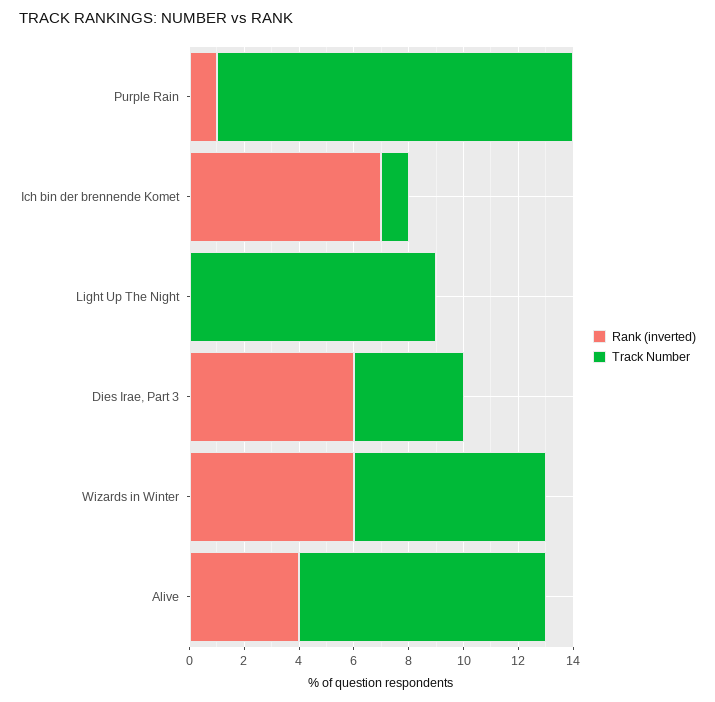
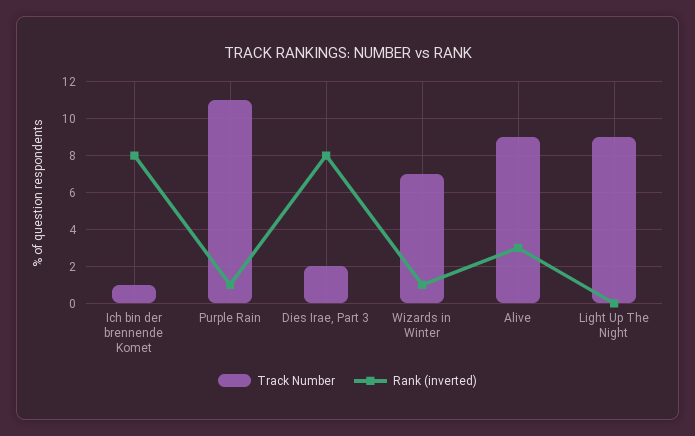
Track Number, Purple Rain: 13 -> 11
Rank (inverted), Ich bin der brennende Komet: 7 -> 8
Rank (inverted), Dies Irae, Part 3: 6 -> 8
Track Number, Dies Irae, Part 3: 4 -> 2
Rank (inverted), Wizards in Winter: 6 -> 1
Rank (inverted), Alive: 4 -> 3

